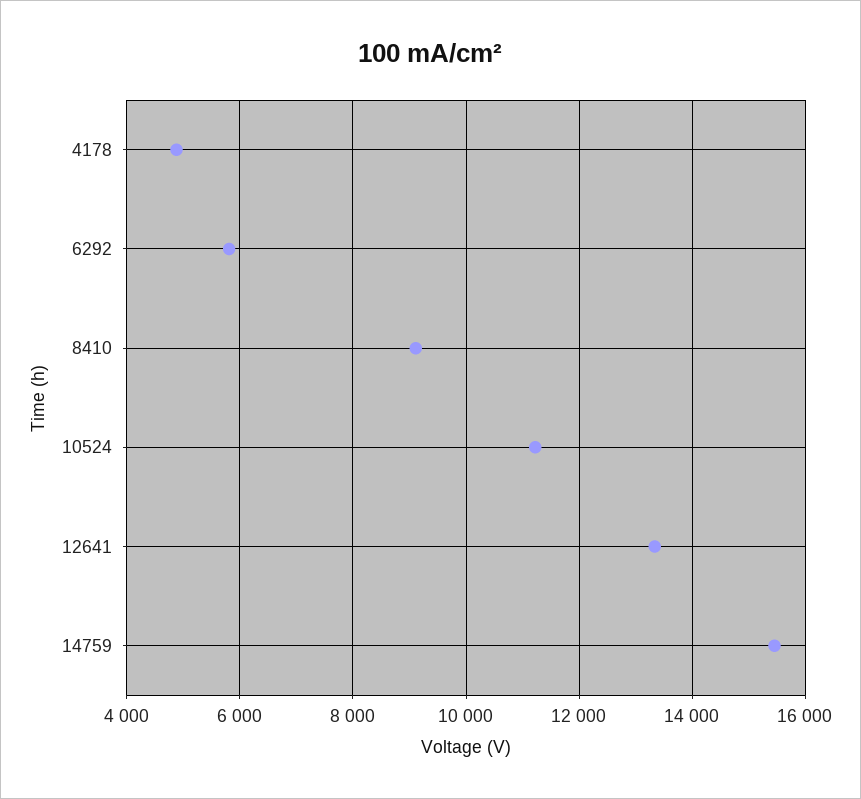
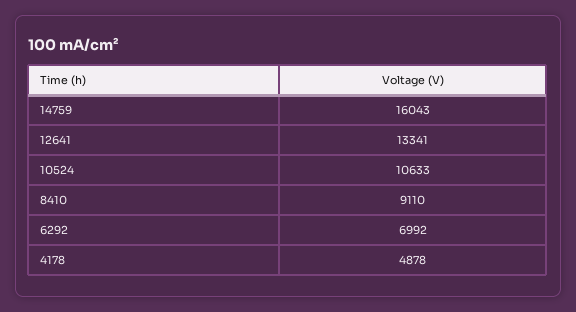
6292: 5800 -> 6992
10524: 11200 -> 10633
14759: 15400 -> 16043

